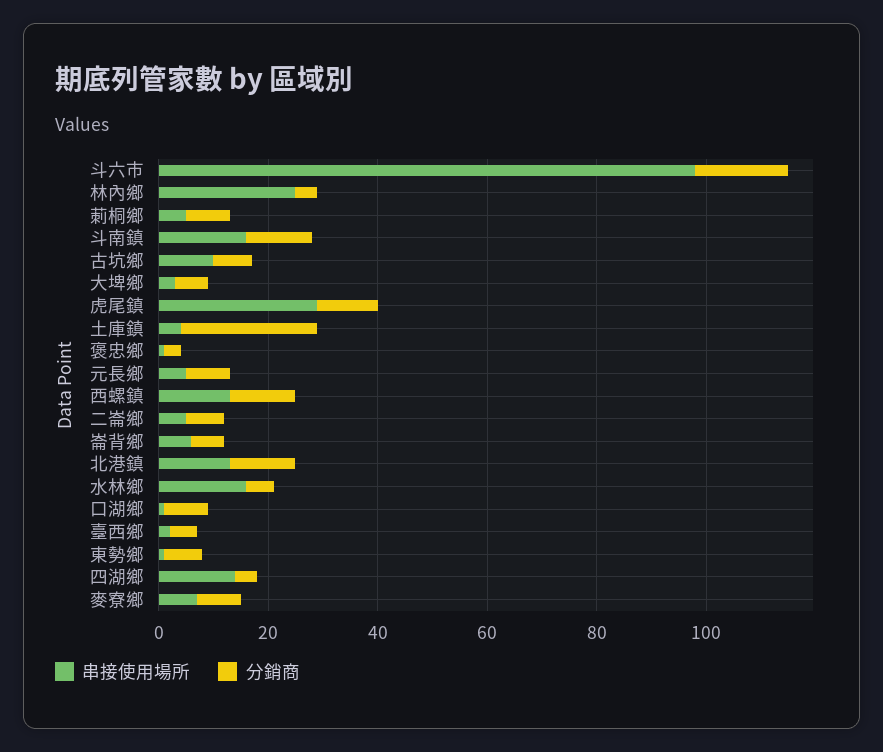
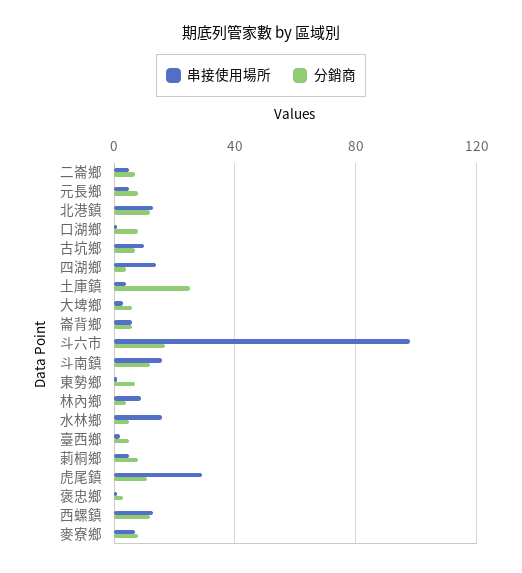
串接使用場所, 林內鄉: 25 -> 10

